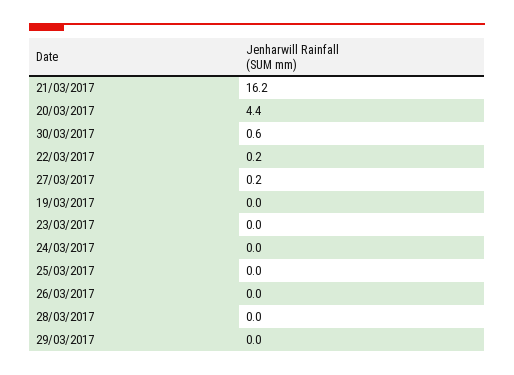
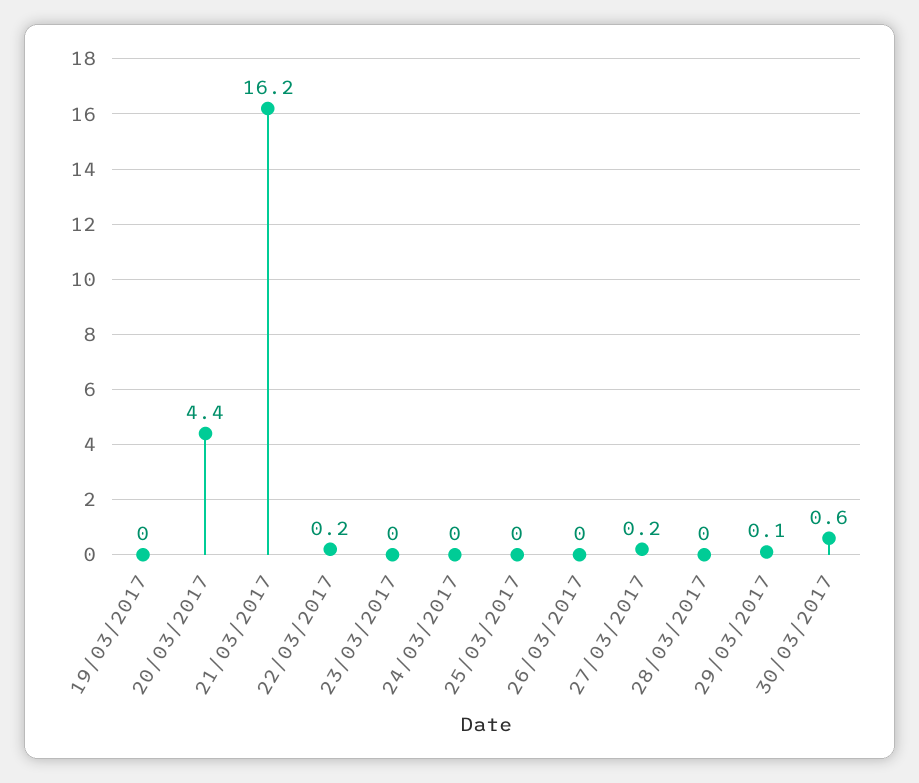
29/03/2017: 0 -> 0.1

